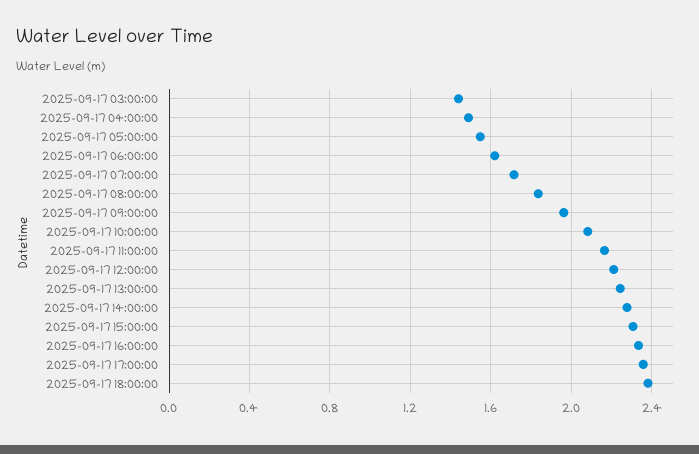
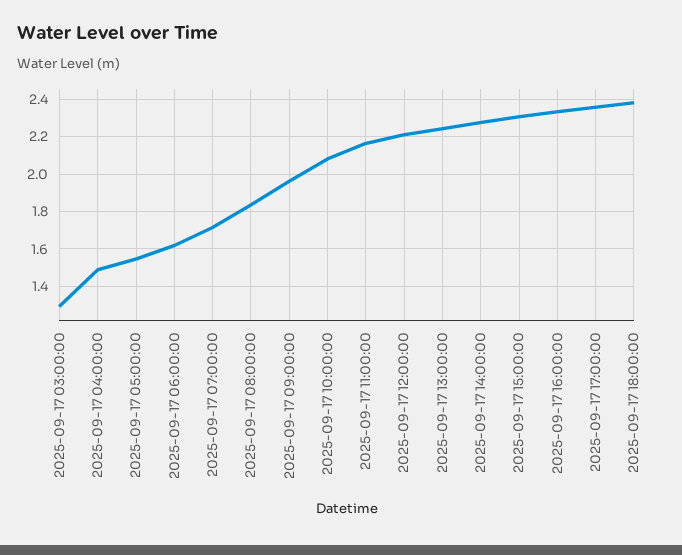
2025-09-17 03:00:00: 1.45 -> 1.3

